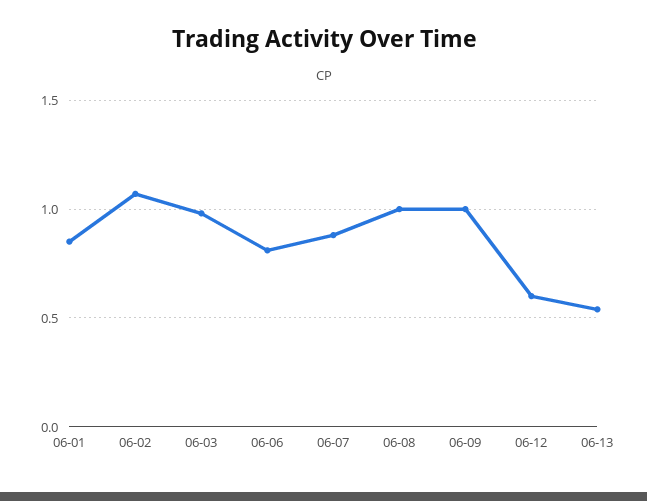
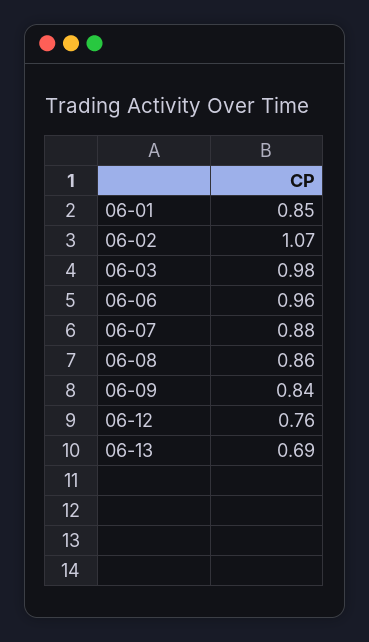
06-06: 0.8 -> 0.96
06-08: 1 -> 0.86
06-09: 1 -> 0.84
06-12: 0.6 -> 0.76
06-13: 0.55 -> 0.69

